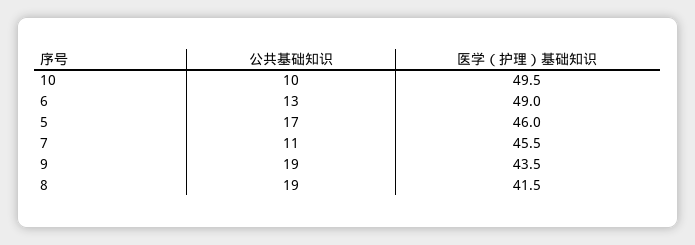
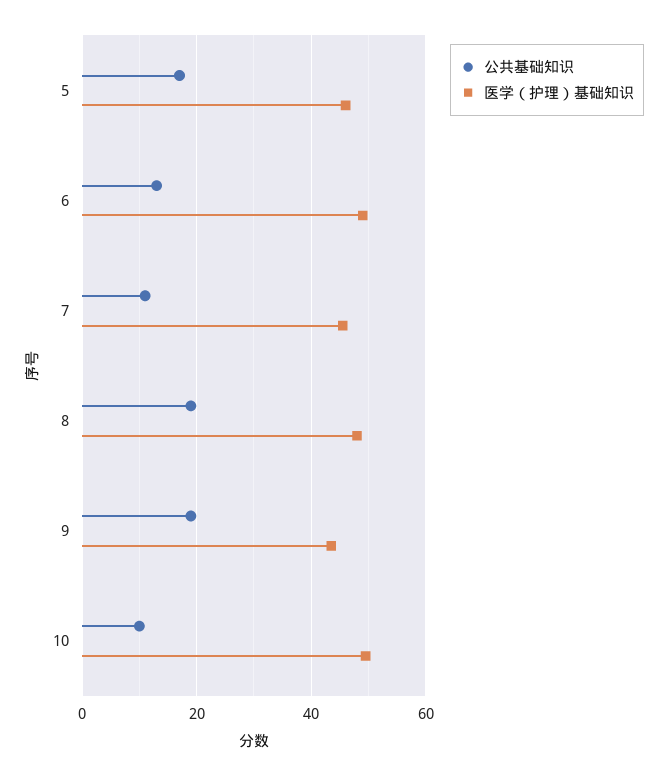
医学（护理）基础知识, 8: 41.5 -> 48

